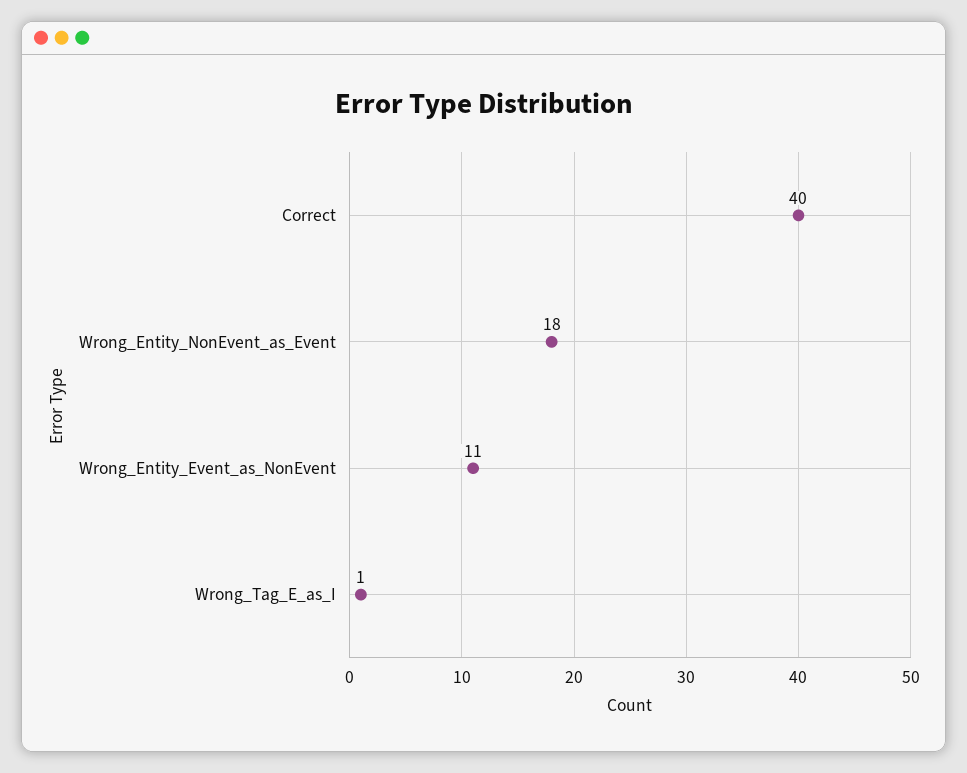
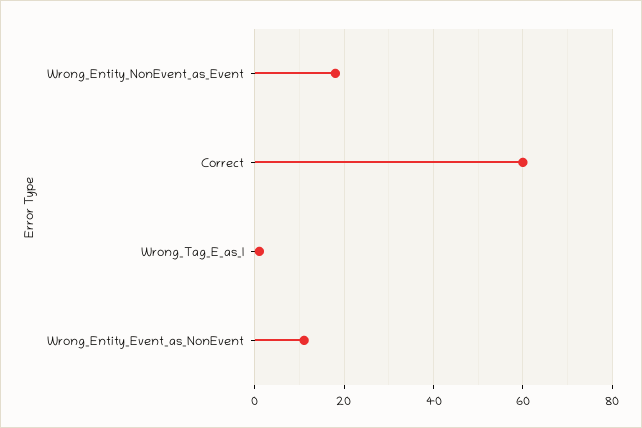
Correct: 40 -> 60

